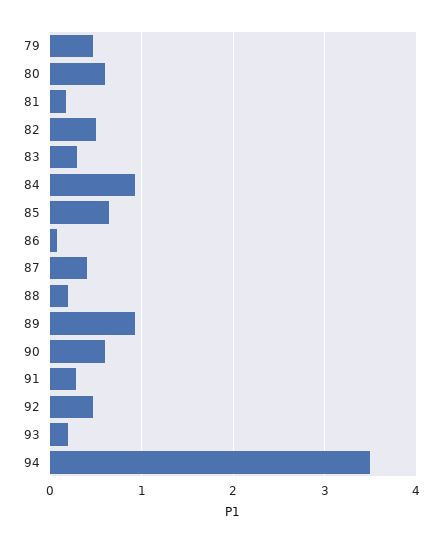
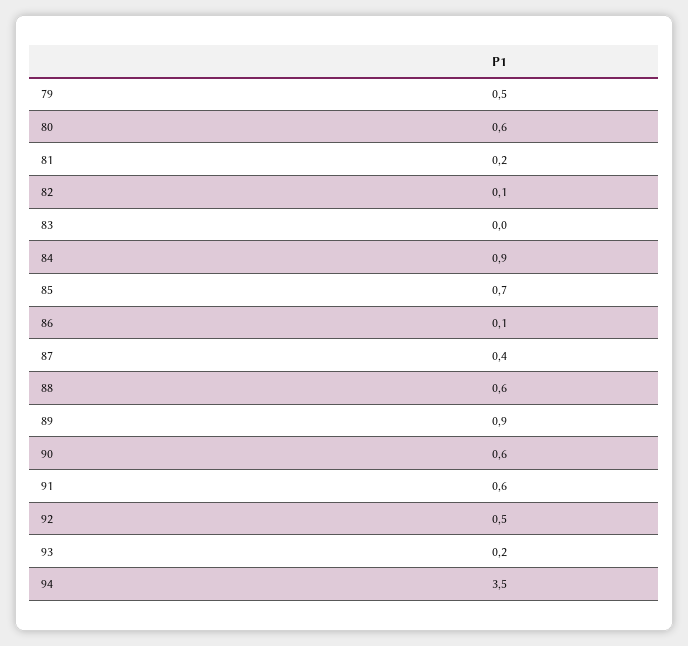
82: 0.5 -> 0.1
83: 0.3 -> 0
88: 0.2 -> 0.6
91: 0.3 -> 0.6

